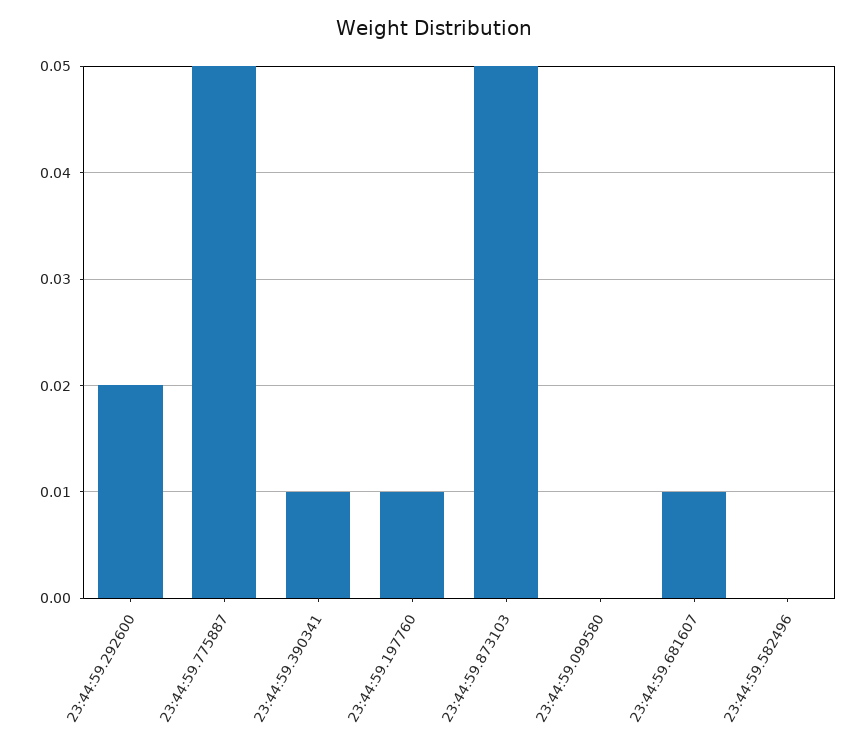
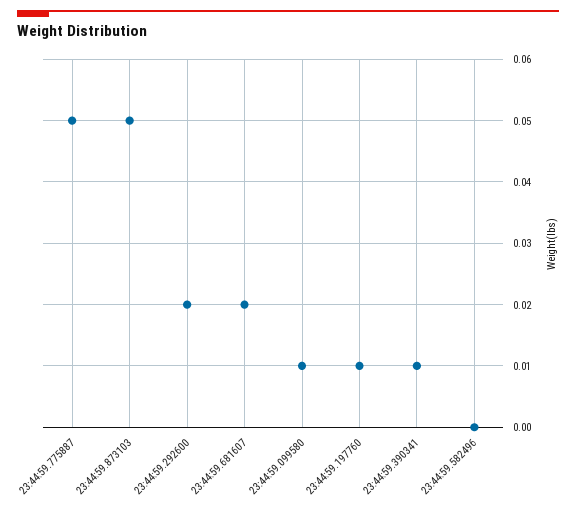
23:44:59.099580: 0 -> 0.01
23:44:59.681607: 0.01 -> 0.02

